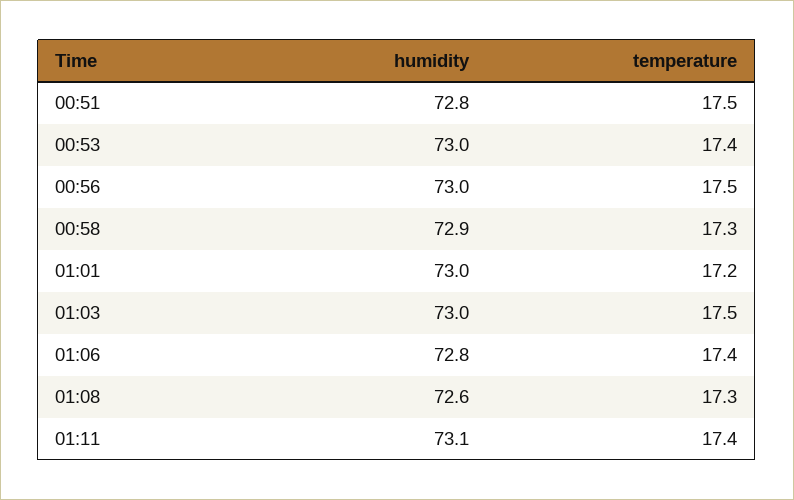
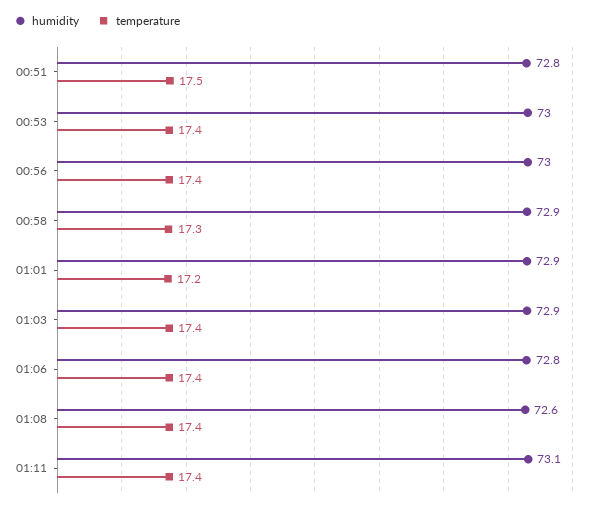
temperature, 00:56: 17.5 -> 17.4
humidity, 01:01: 73 -> 72.9
humidity, 01:03: 73 -> 72.9
temperature, 01:03: 17.5 -> 17.4
temperature, 01:08: 17.3 -> 17.4

